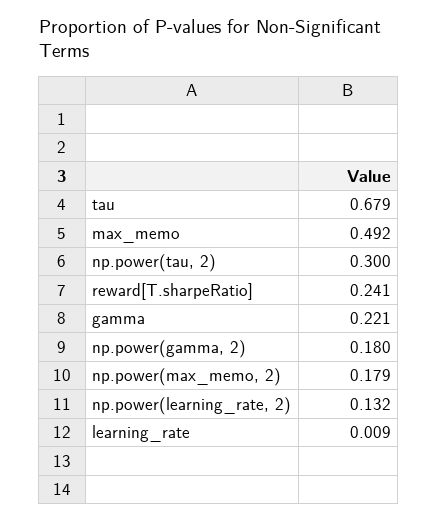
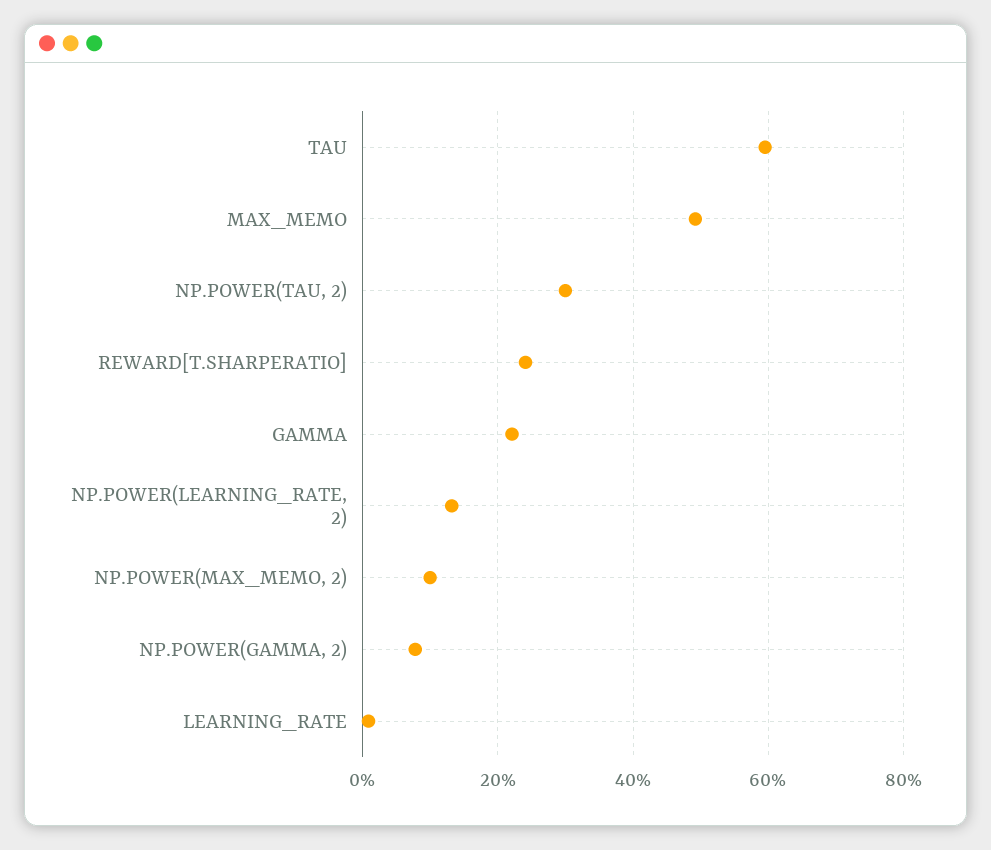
tau: 0.679 -> 0.6
np.power(gamma, 2): 0.18 -> 0.08
np.power(max_memo, 2): 0.179 -> 0.1

